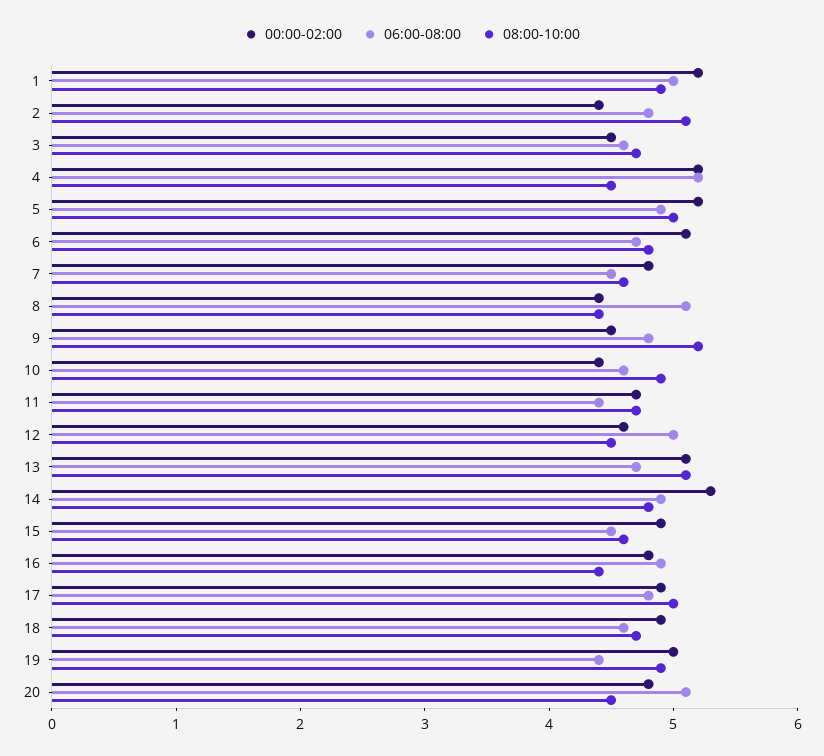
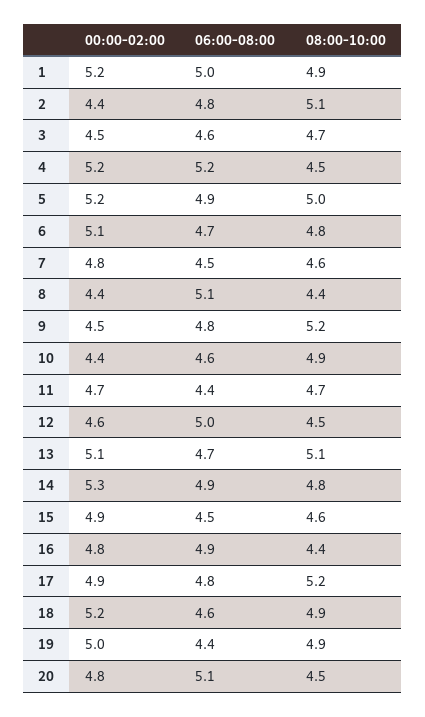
08:00-10:00, 17: 5 -> 5.2
00:00-02:00, 18: 4.9 -> 5.2
08:00-10:00, 18: 4.7 -> 4.9

